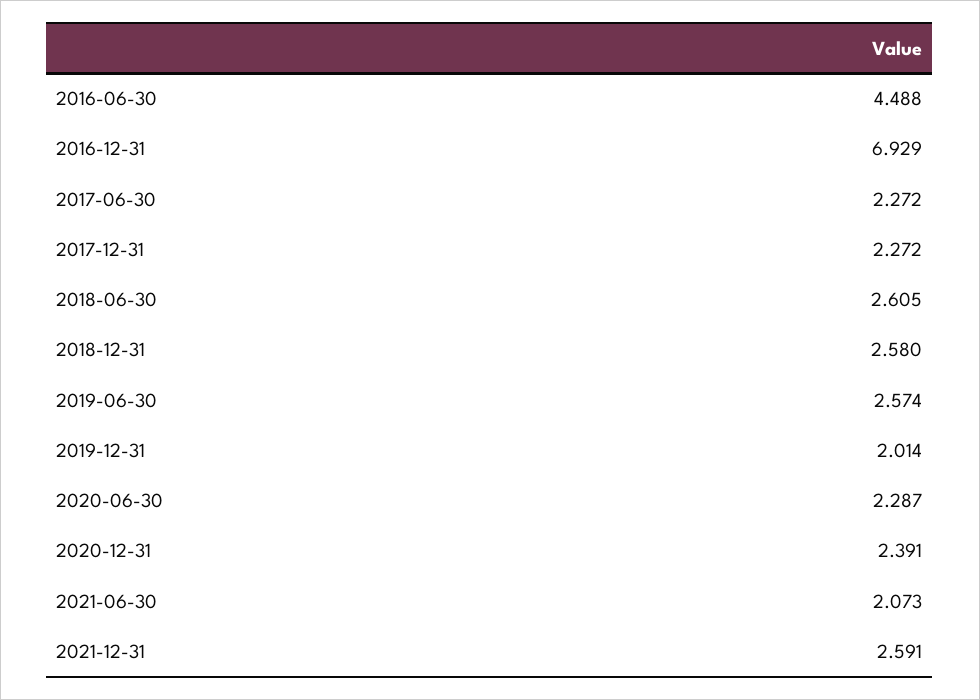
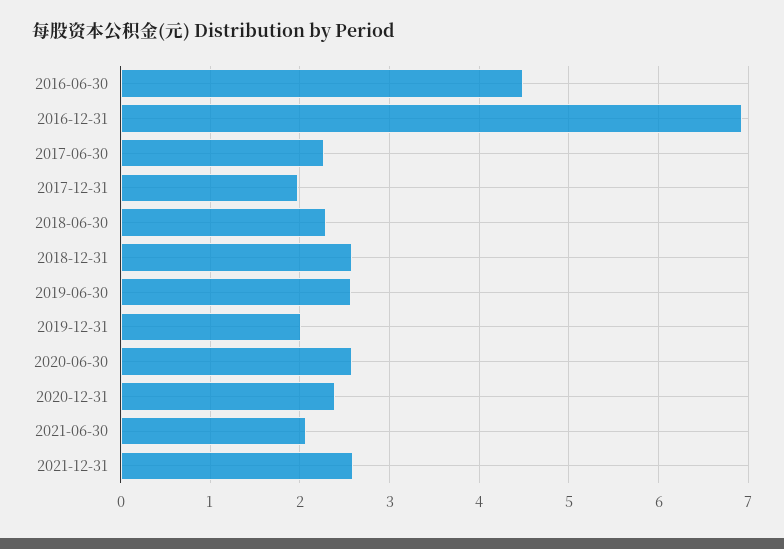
2017-12-31: 2.272 -> 2
2018-06-30: 2.605 -> 2.3
2020-06-30: 2.287 -> 2.6

